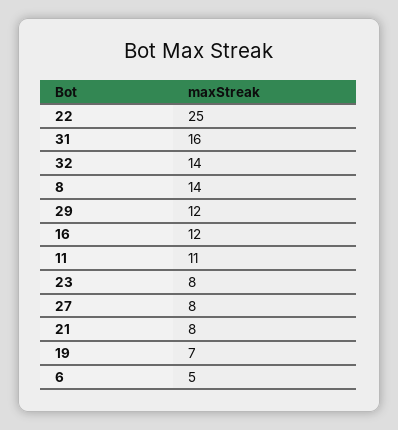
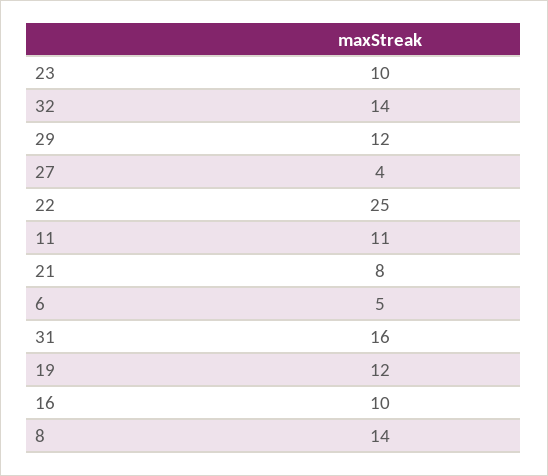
16: 12 -> 10
23: 8 -> 10
27: 8 -> 4
19: 7 -> 12

